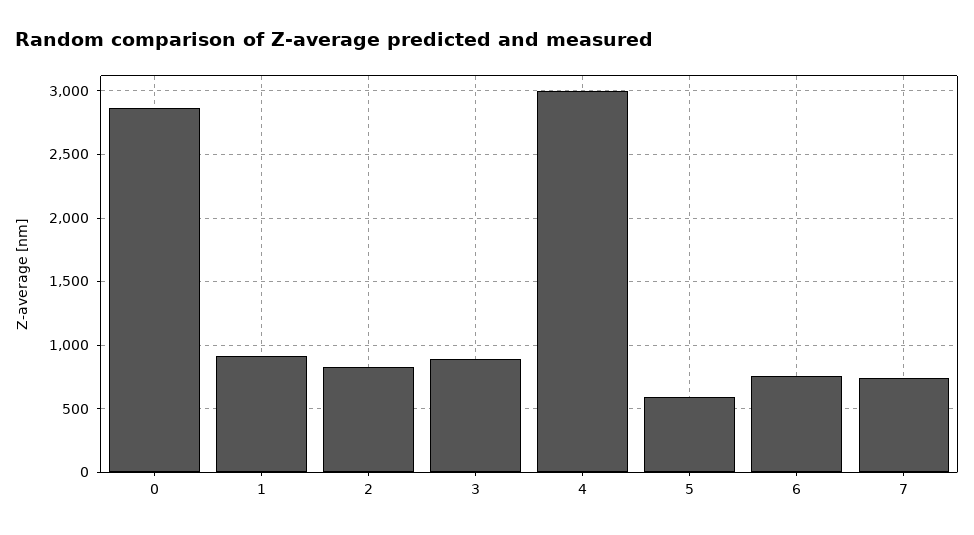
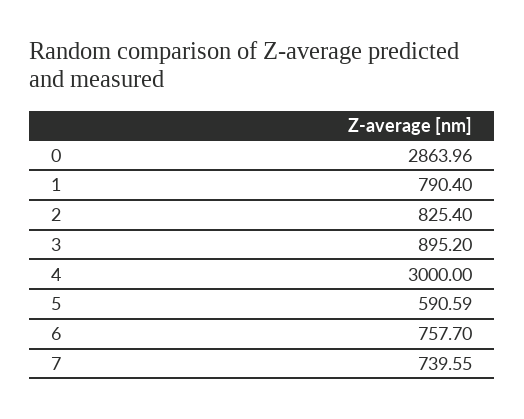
1: 900 -> 790.4

